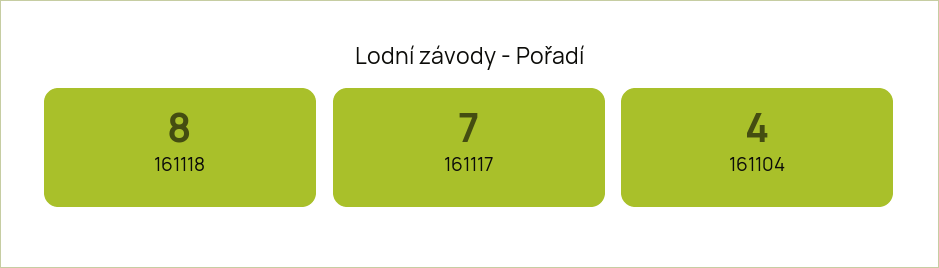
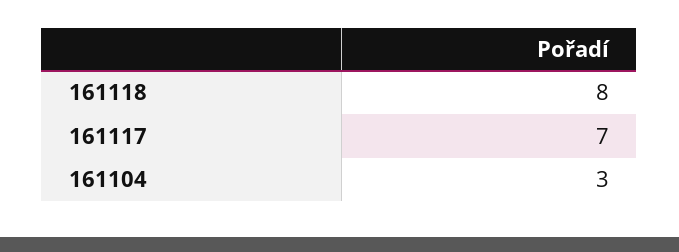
161104: 4 -> 3

